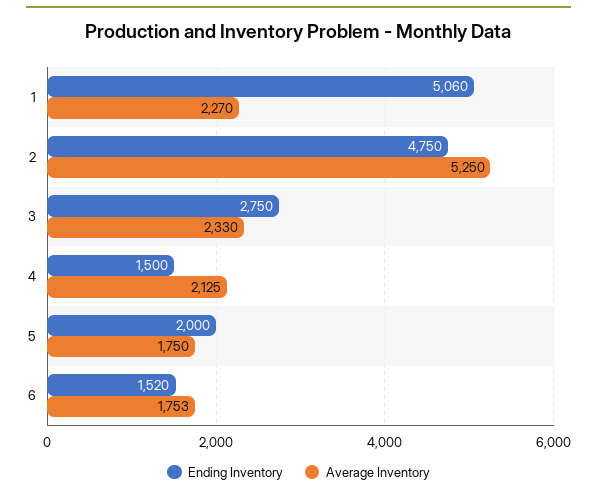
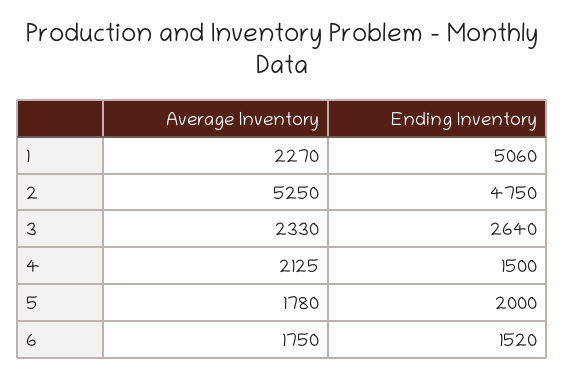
Ending Inventory, 3: 2750 -> 2640
Average Inventory, 5: 1750 -> 1780
Average Inventory, 6: 1753 -> 1750

